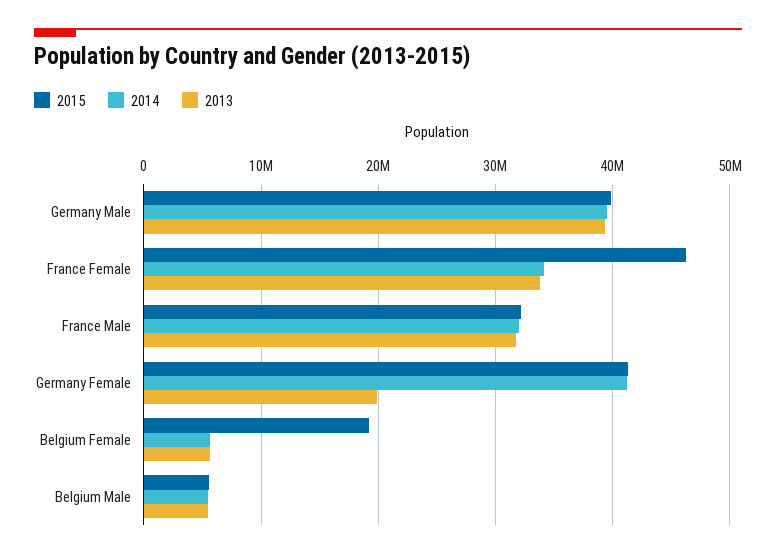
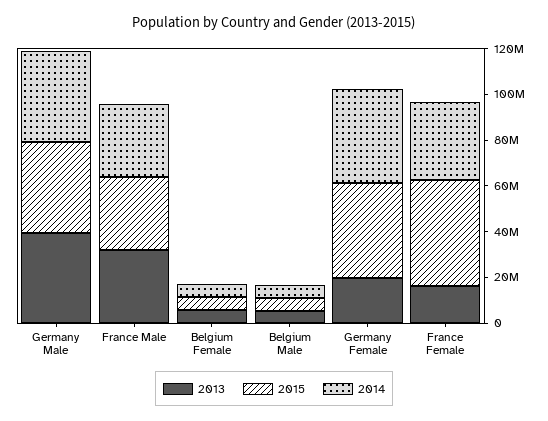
2013, France Female: 34000000 -> 15000000
2015, Belgium Female: 19000000 -> 5000000

